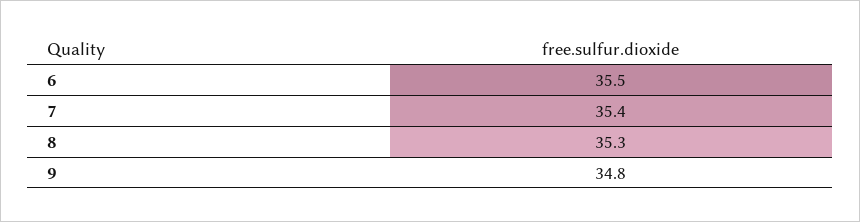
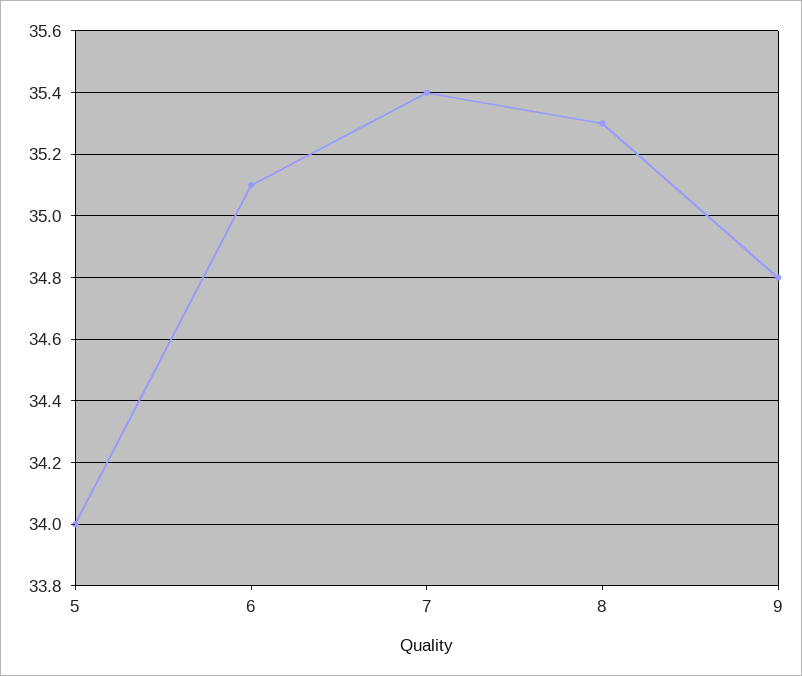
6: 35.5 -> 35.1
5: none -> 34

